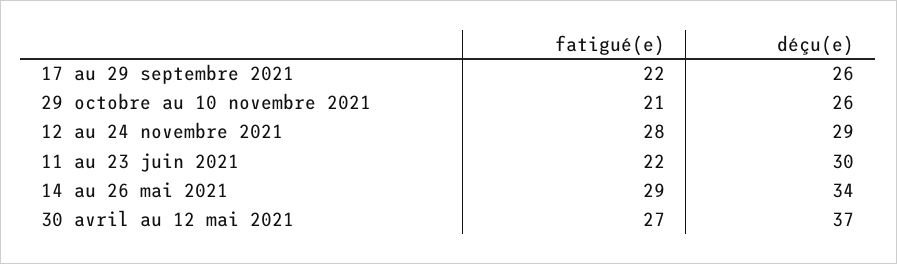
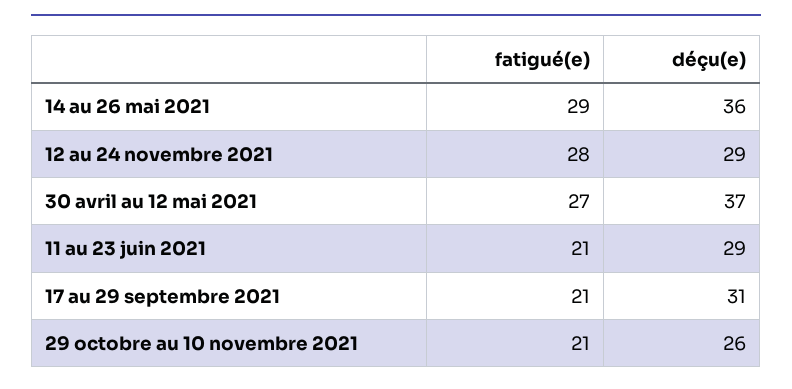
fatigué(e), 17 au 29 septembre 2021: 22 -> 21
déçu(e), 17 au 29 septembre 2021: 26 -> 31
fatigué(e), 11 au 23 juin 2021: 22 -> 21
déçu(e), 11 au 23 juin 2021: 30 -> 29
déçu(e), 14 au 26 mai 2021: 34 -> 36

